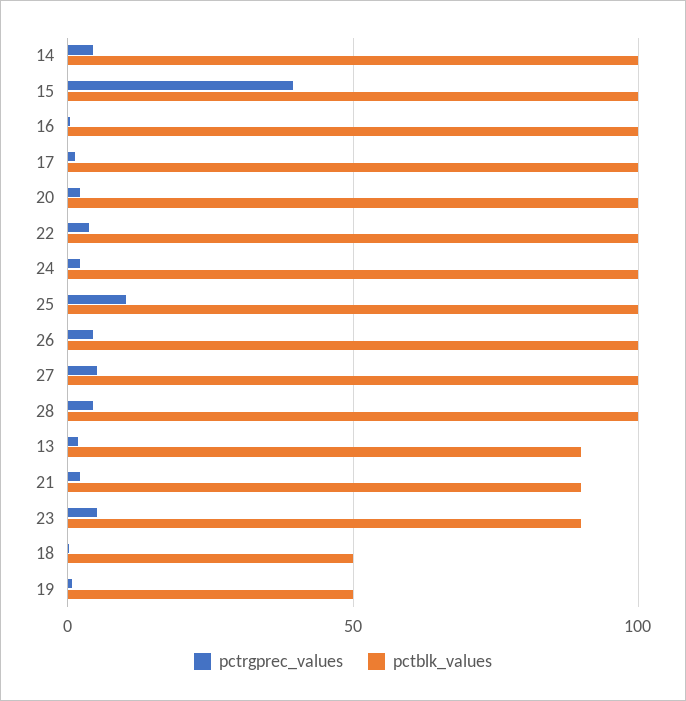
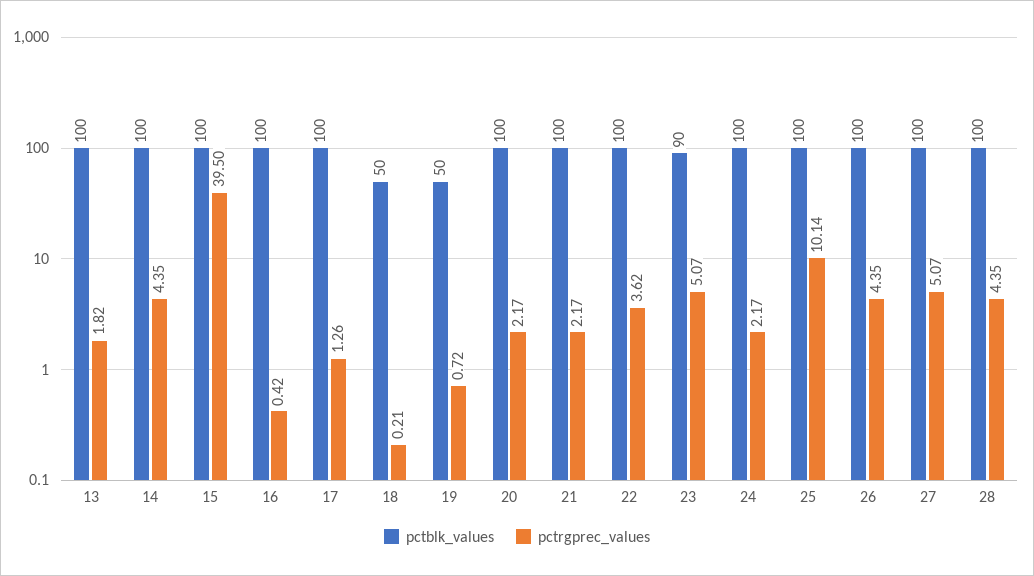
pctblk_values, 13: 90 -> 100
pctblk_values, 21: 90 -> 100

